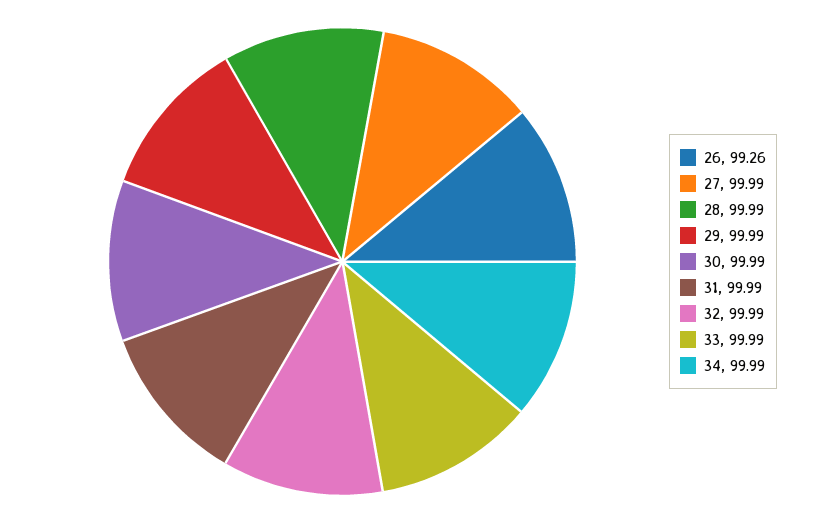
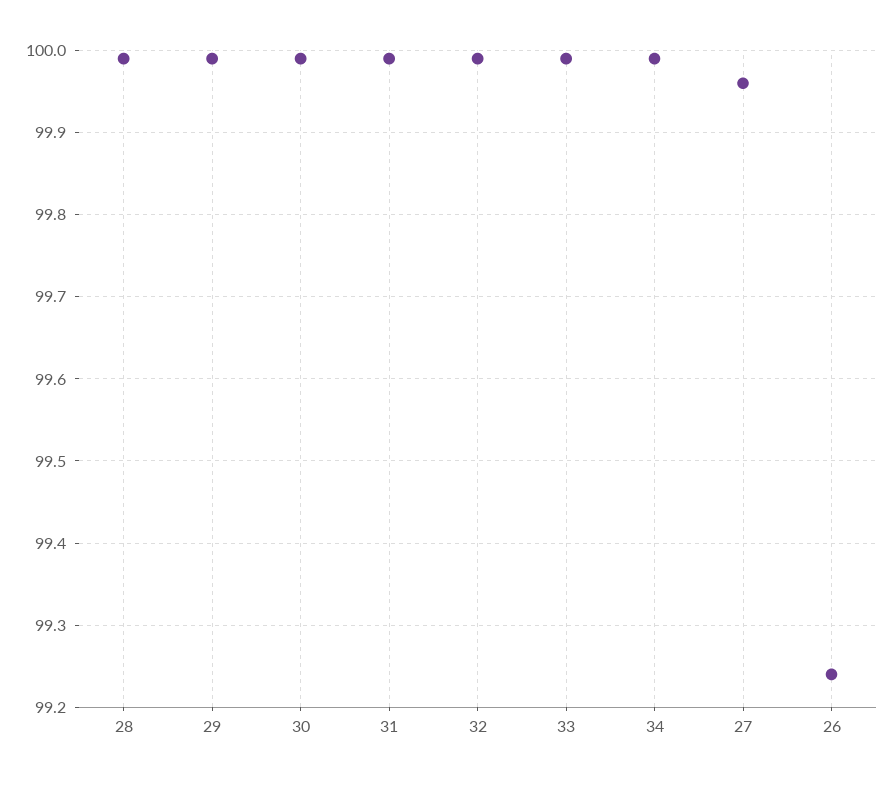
26: 99.26 -> 99.24
27: 99.99 -> 99.96

